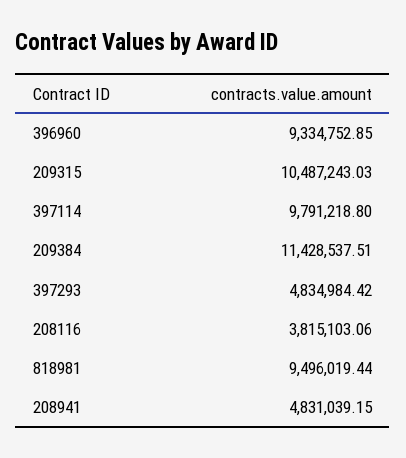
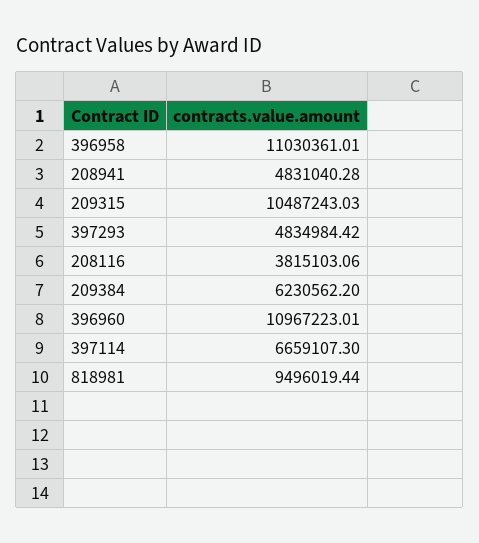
396960: 9334752.85 -> 10967223.01
397114: 9791218.8 -> 6659107.3
209384: 11428537.51 -> 6230562.2
208941: 4831039.15 -> 4831040.28
396958: none -> 11030361.01

